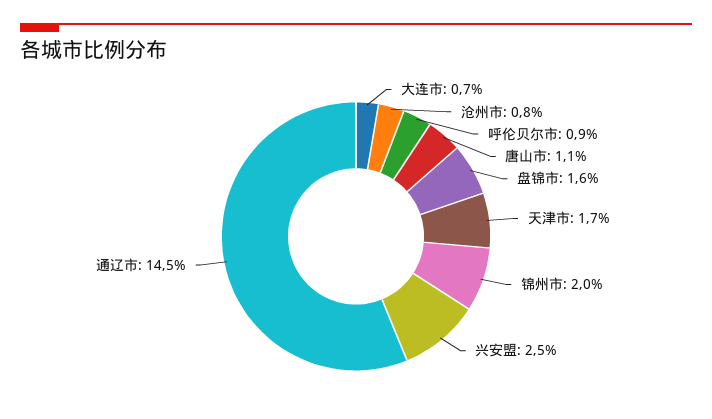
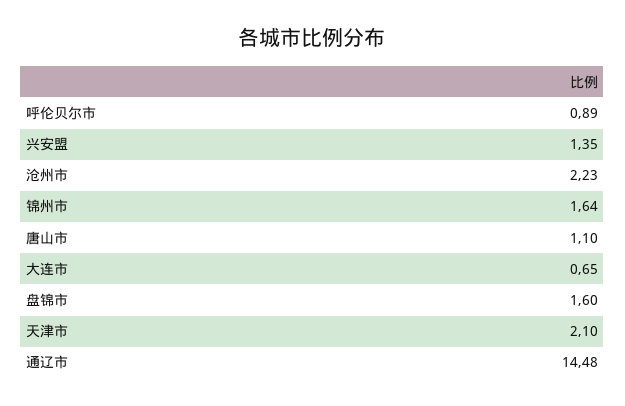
沧州市: 0.8 -> 2.23
天津市: 1.7 -> 2.1
锦州市: 2 -> 1.64
兴安盟: 2.5 -> 1.35

